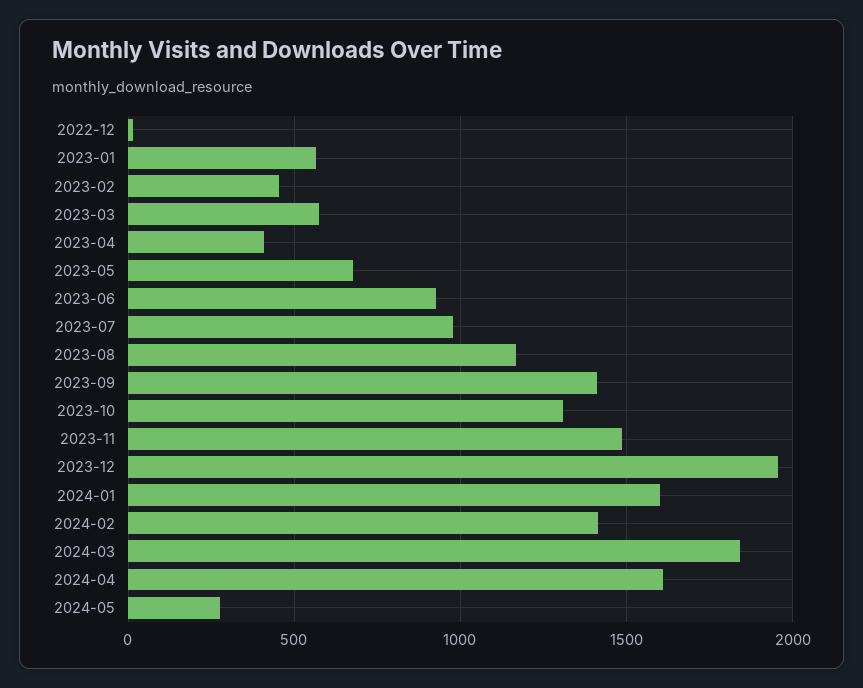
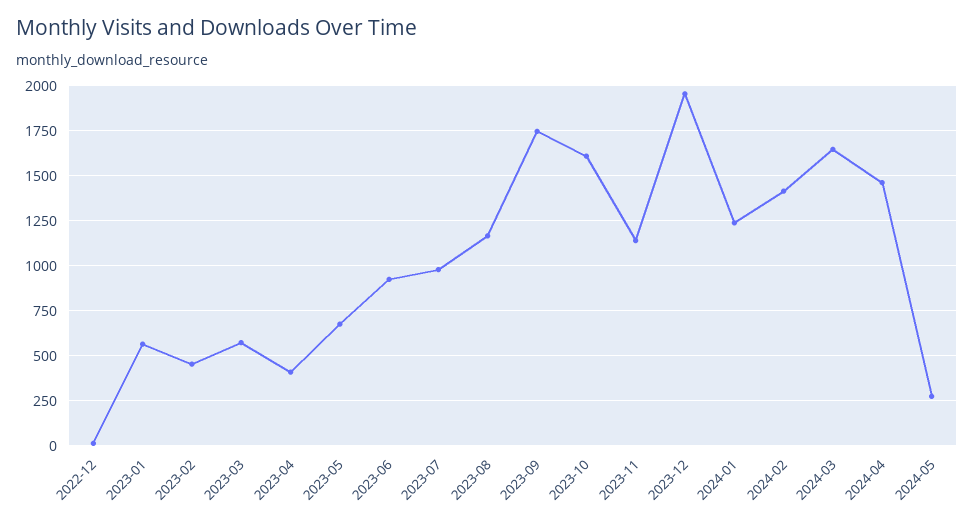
2023-09: 1400 -> 1750
2023-10: 1300 -> 1600
2023-11: 1500 -> 1150
2024-01: 1600 -> 1250
2024-03: 1850 -> 1650
2024-04: 1600 -> 1450

